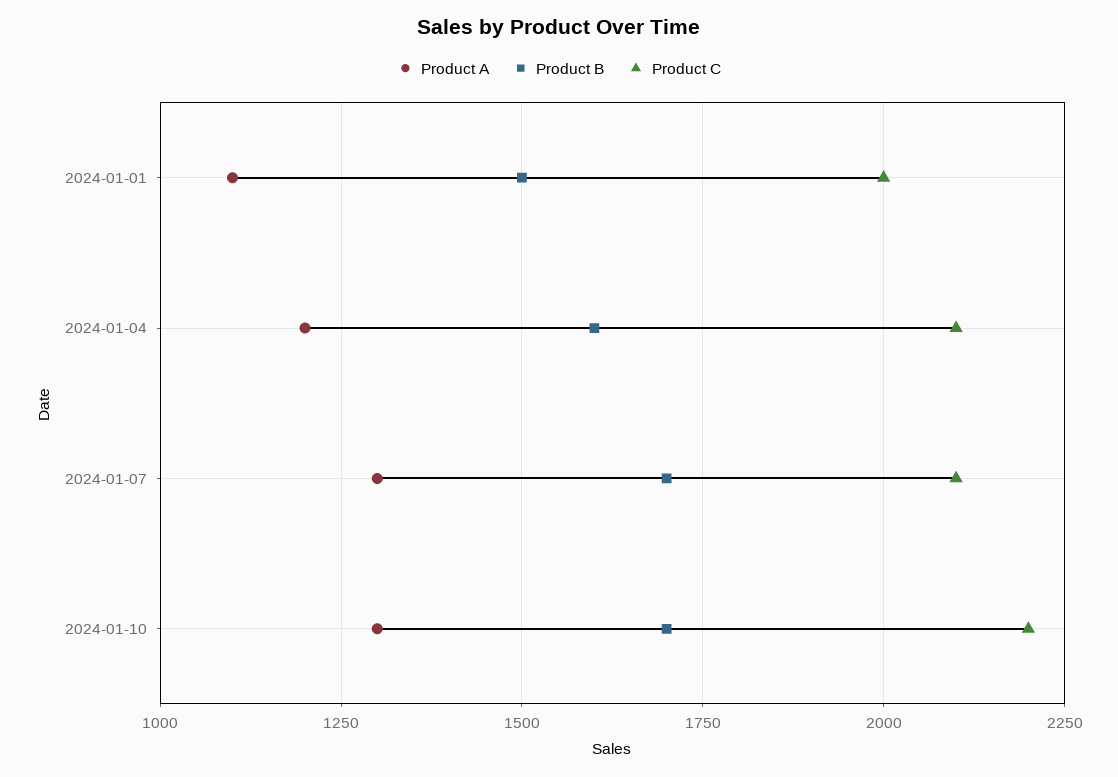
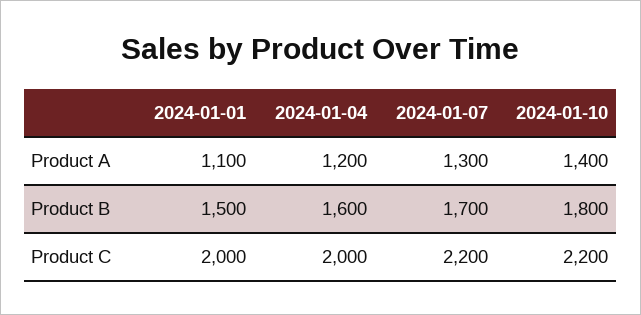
Product C, 2024-01-04: 2100 -> 2000
Product C, 2024-01-07: 2100 -> 2200
Product A, 2024-01-10: 1300 -> 1400
Product B, 2024-01-10: 1700 -> 1800

